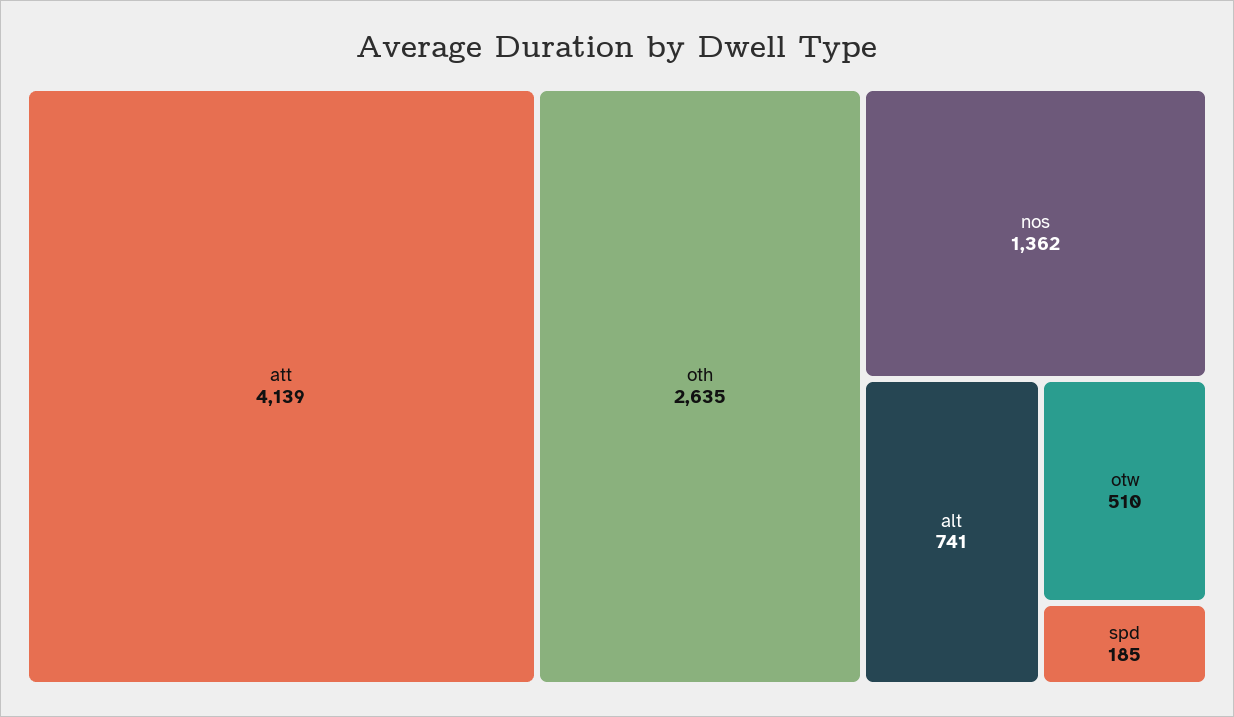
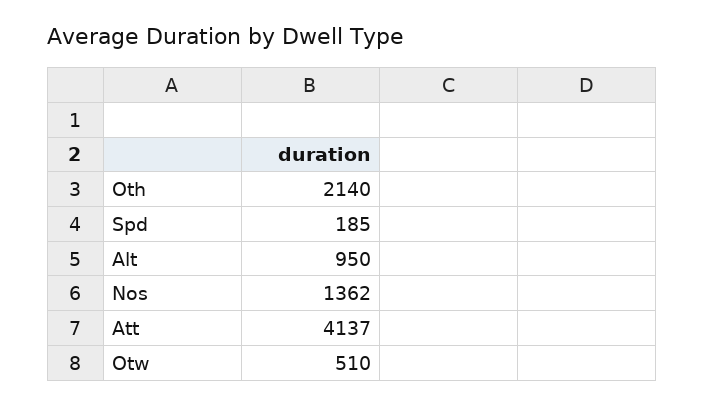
att: 4139 -> 4137
oth: 2635 -> 2140
alt: 741 -> 950

